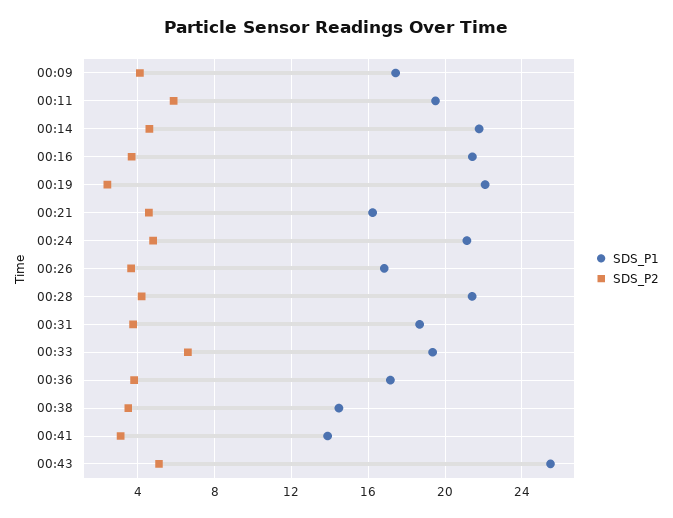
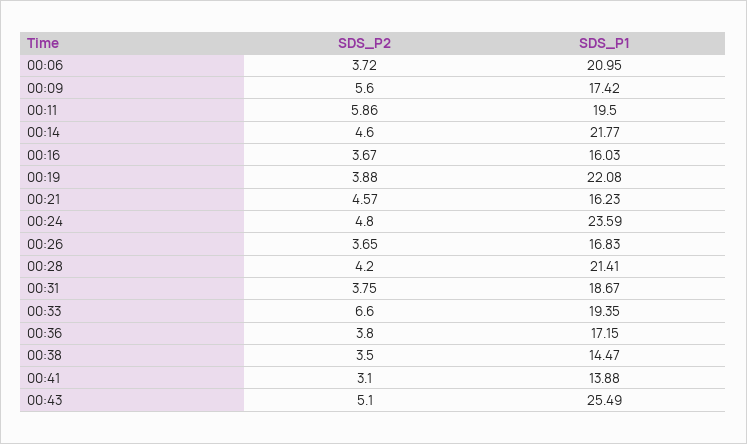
SDS_P2, 00:09: 4 -> 5.6
SDS_P1, 00:16: 21.5 -> 16.03
SDS_P2, 00:19: 2.5 -> 3.88
SDS_P1, 00:24: 21 -> 23.59
SDS_P2, 00:06: none -> 3.72
SDS_P1, 00:06: none -> 20.95

